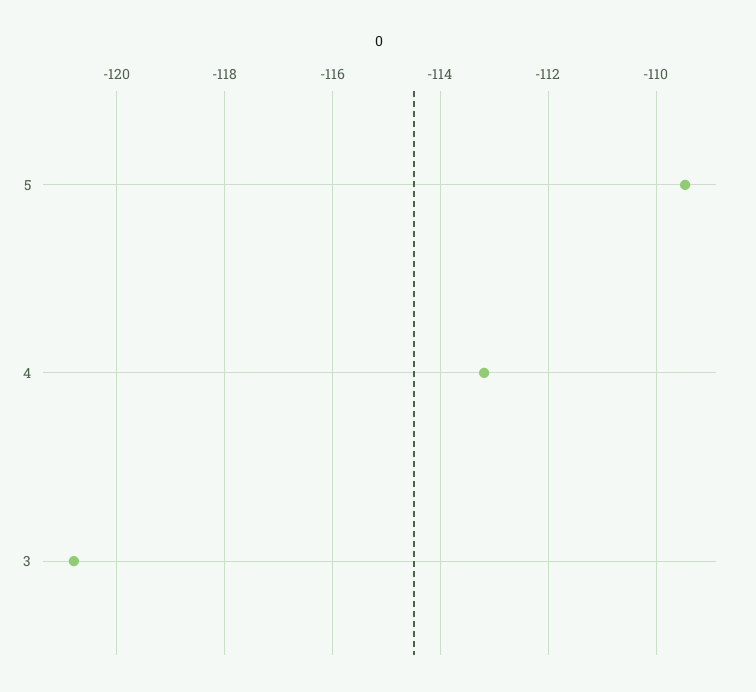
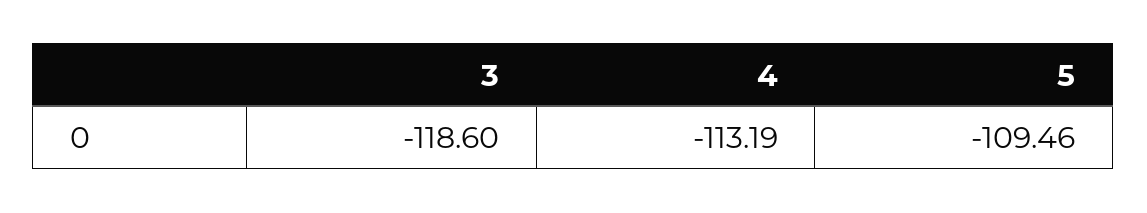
3: -120.8 -> -118.6

